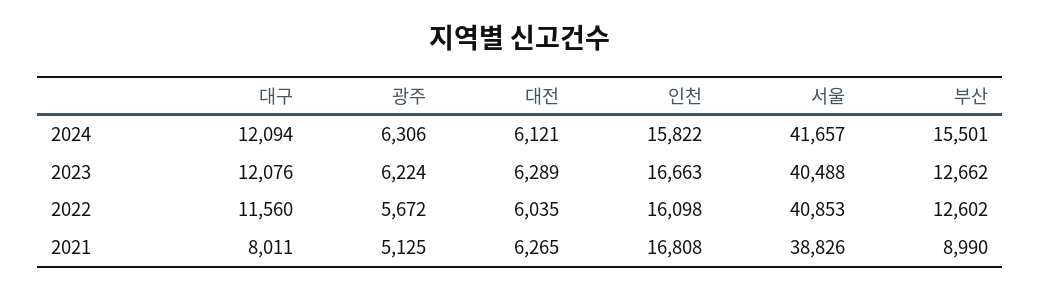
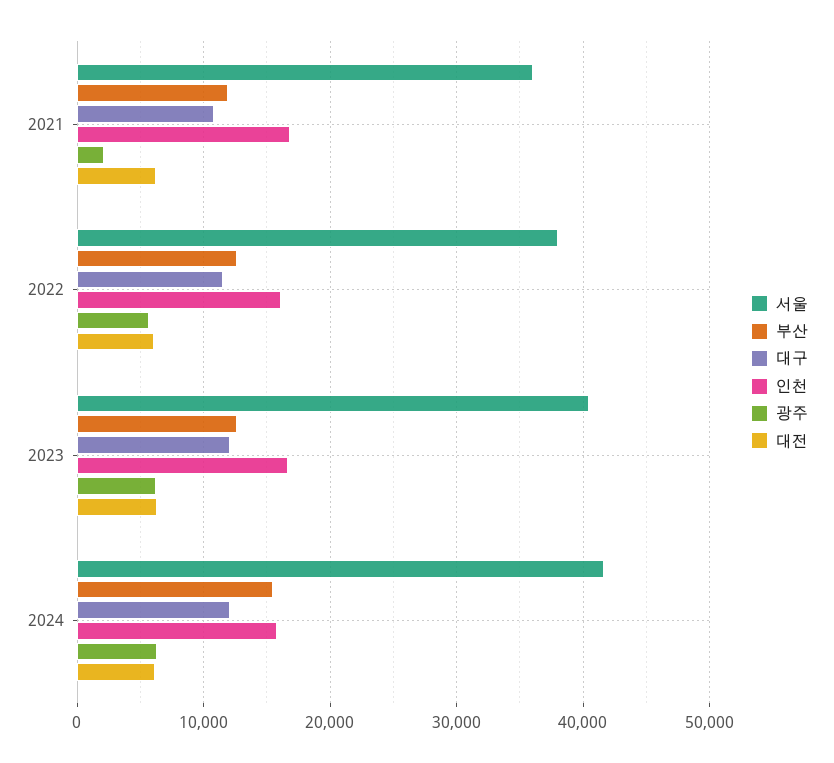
서울, 2022: 40853 -> 38000
대구, 2021: 8011 -> 11000
광주, 2021: 5125 -> 2000
서울, 2021: 38826 -> 36000
부산, 2021: 8990 -> 12000

